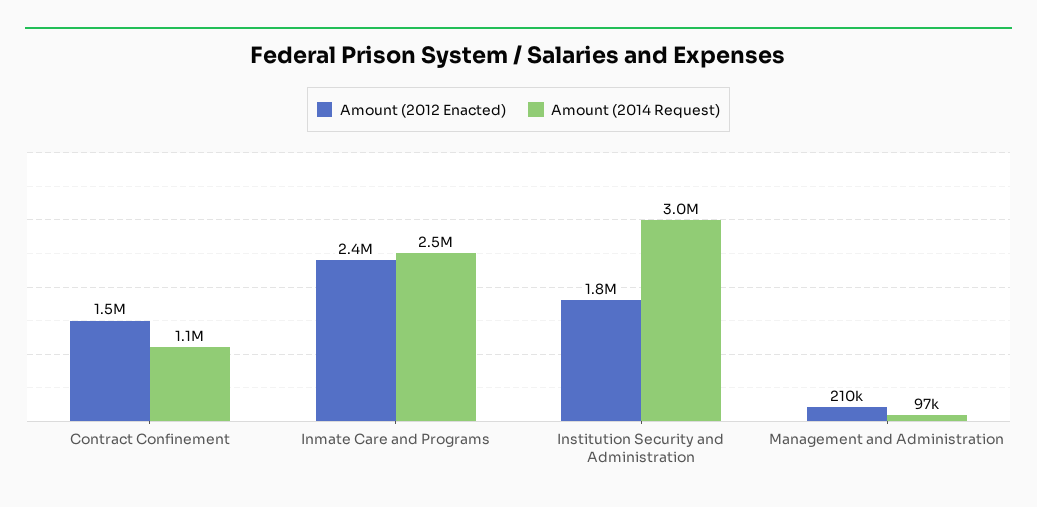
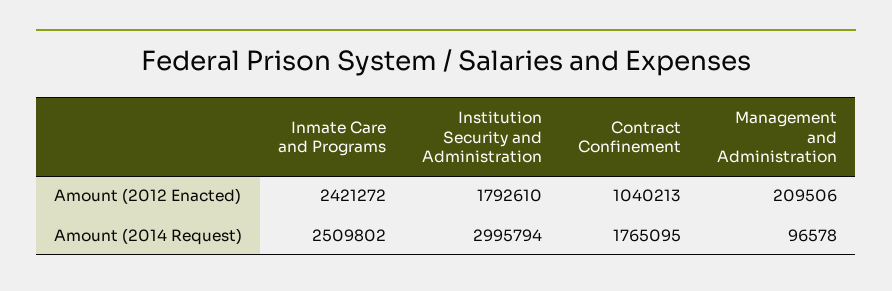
Amount (2012 Enacted), Contract Confinement: 1500000 -> 1040213
Amount (2014 Request), Contract Confinement: 1100000 -> 1765095

